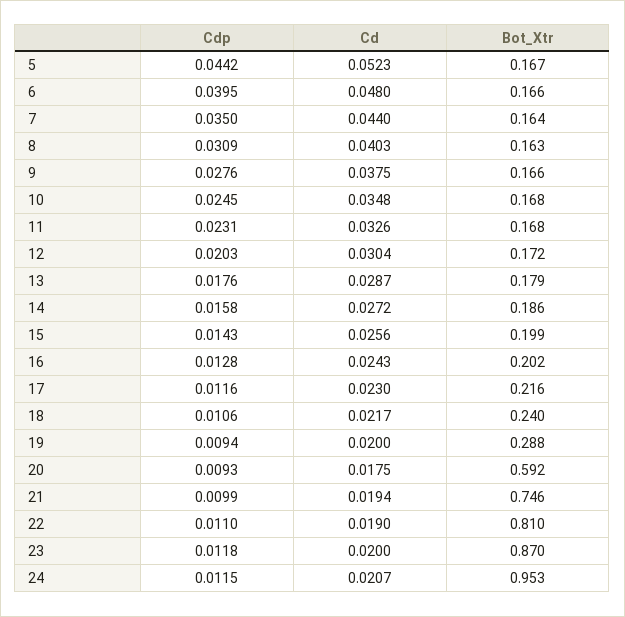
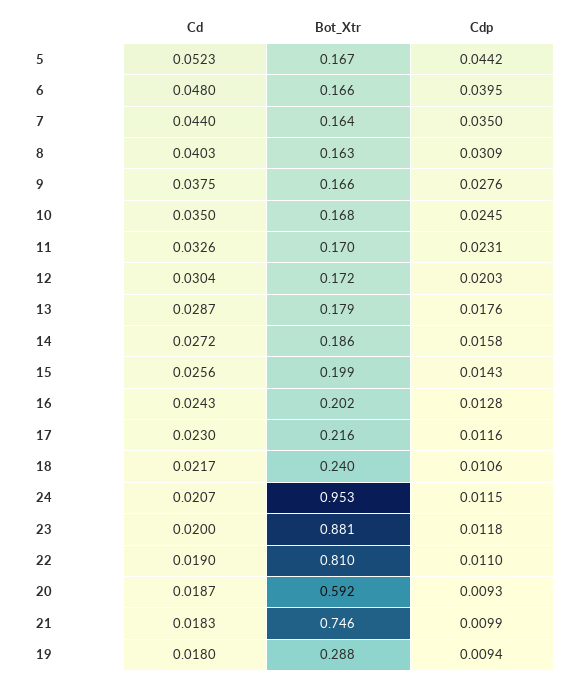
Cd, 10: 0.0348 -> 0.035
Bot_Xtr, 11: 0.168 -> 0.17
Cd, 19: 0.02 -> 0.018
Cd, 20: 0.0175 -> 0.0187
Cd, 21: 0.0194 -> 0.0183
Bot_Xtr, 23: 0.87 -> 0.881

